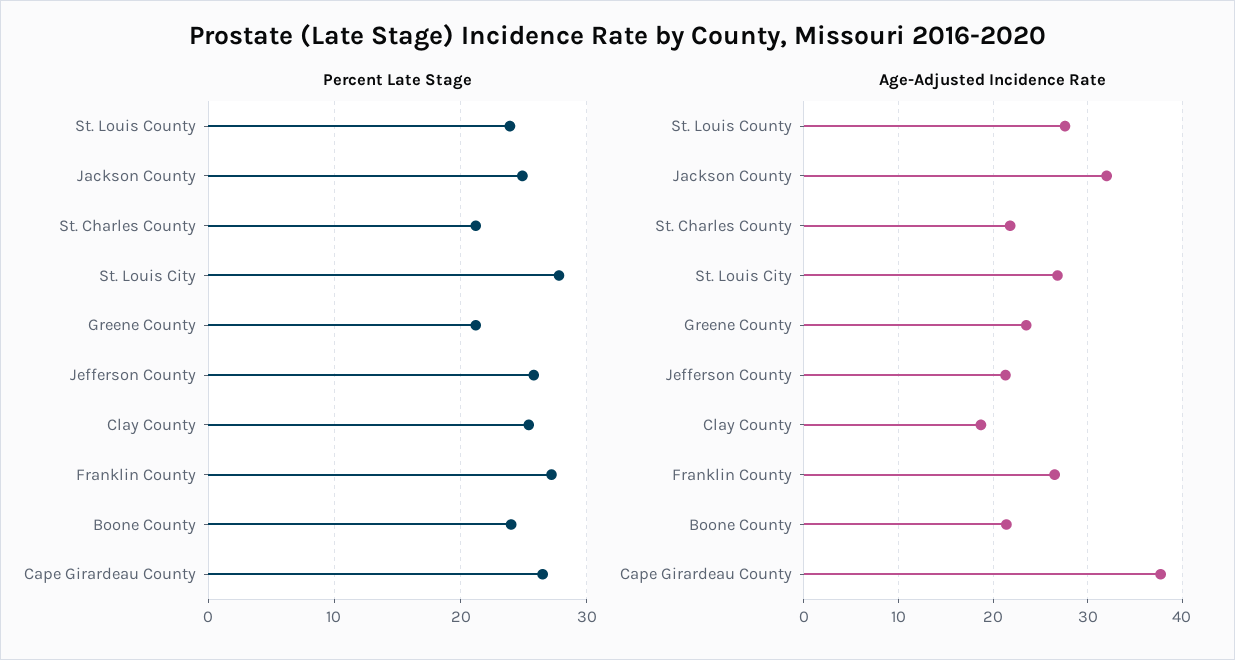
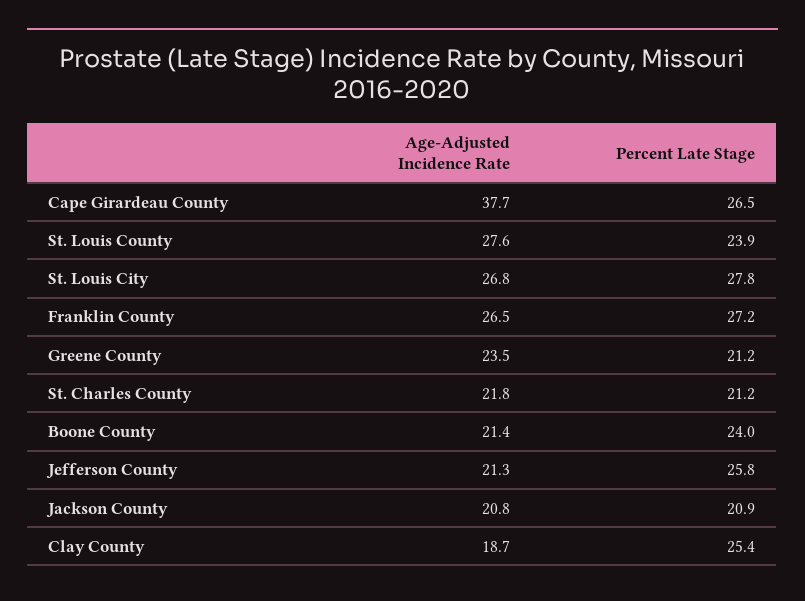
Percent Late Stage, Jackson County: 25 -> 20.9
Age-Adjusted Incidence Rate, Jackson County: 32 -> 20.8

